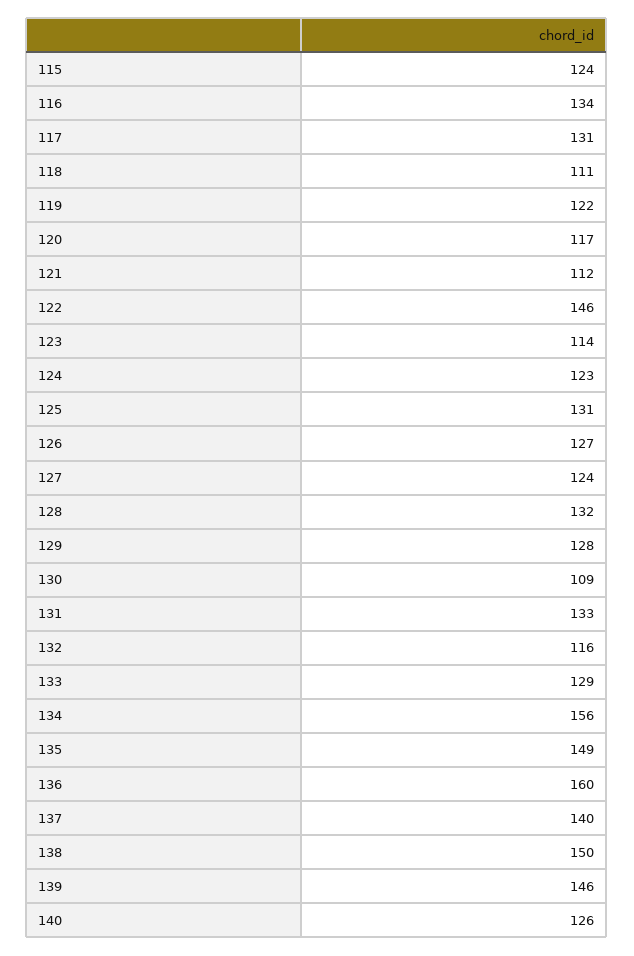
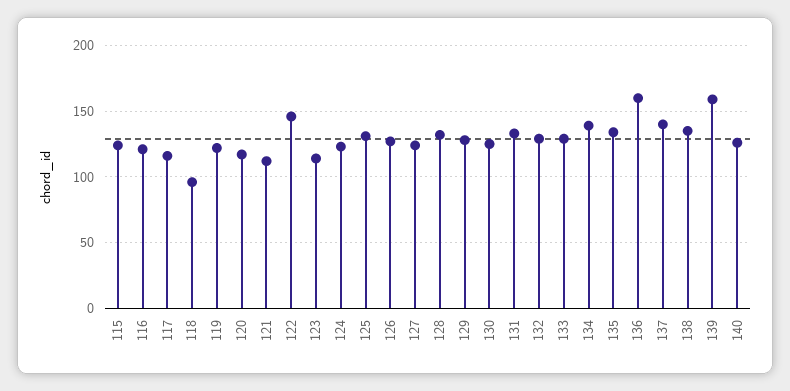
116: 134 -> 120
117: 131 -> 115
118: 111 -> 95
130: 109 -> 125
132: 116 -> 130
134: 156 -> 140
135: 149 -> 135
138: 150 -> 135
139: 146 -> 160

